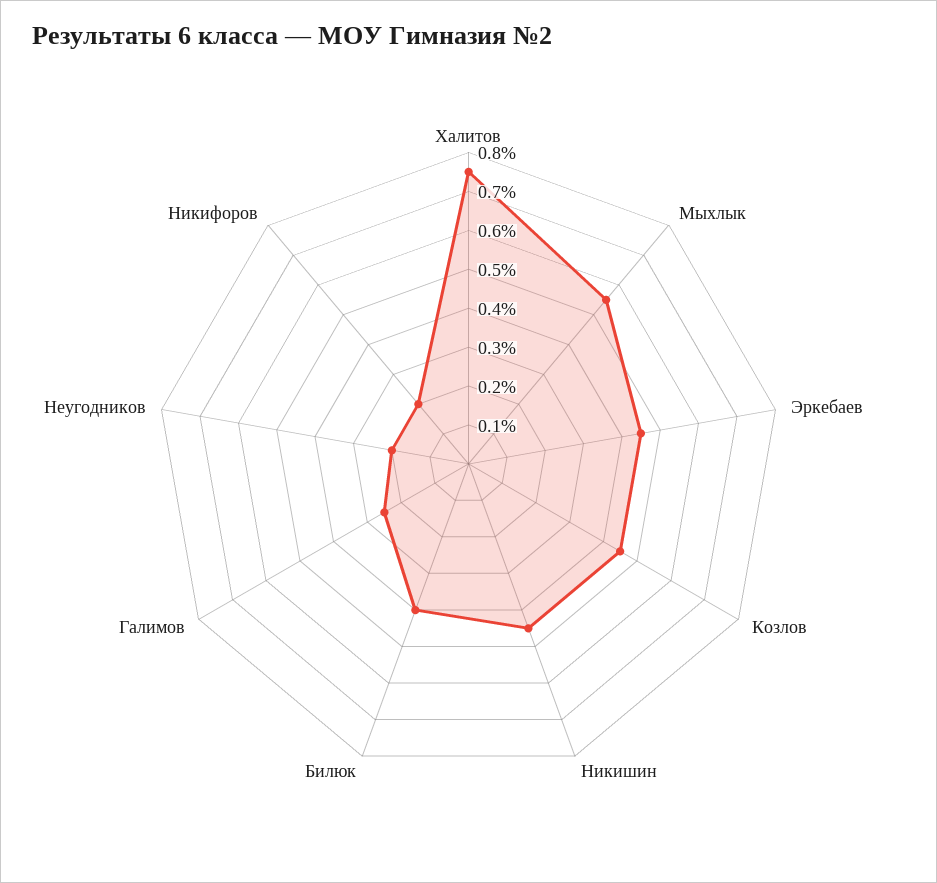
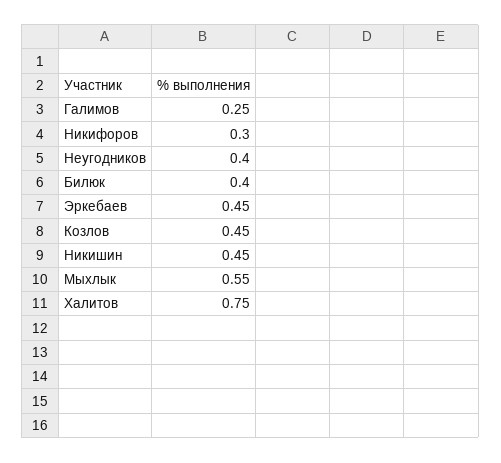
Неугодников: 0.2 -> 0.4
Никифоров: 0.2 -> 0.3

